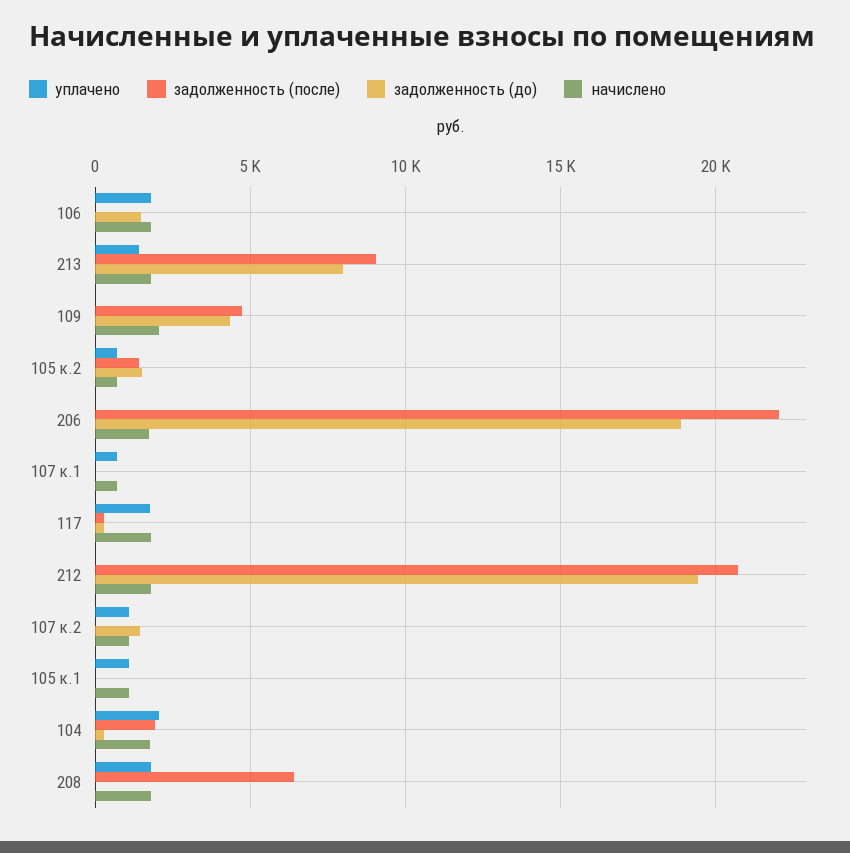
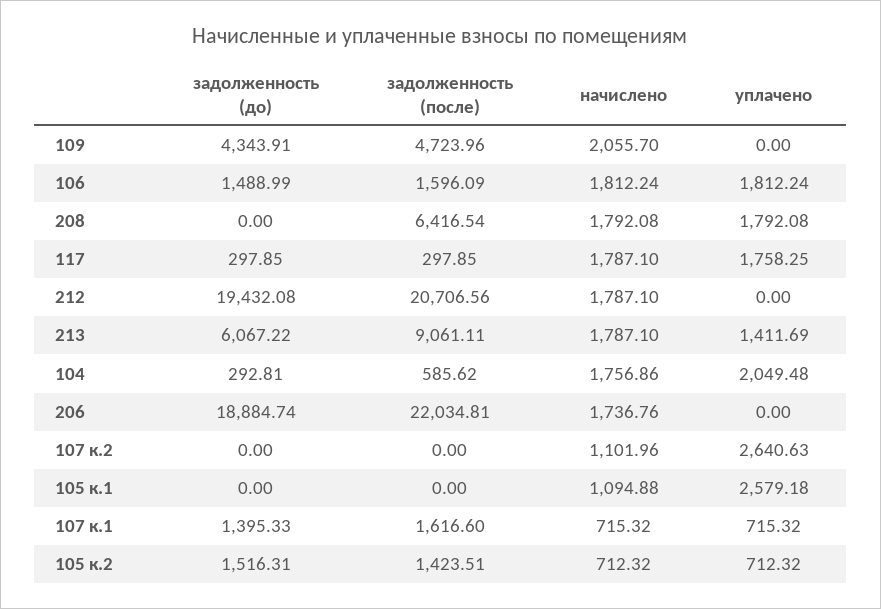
задолженность (после), 106: 0 -> 1596.09
задолженность (до), 213: 8000 -> 6067.22
задолженность (после), 107 к.1: 0 -> 1616.6
задолженность (до), 107 к.1: 0 -> 1395.33
уплачено, 107 к.2: 1000 -> 2640.63
задолженность (до), 107 к.2: 1500 -> 0
уплачено, 105 к.1: 1000 -> 2579.18
задолженность (после), 104: 2000 -> 585.62

